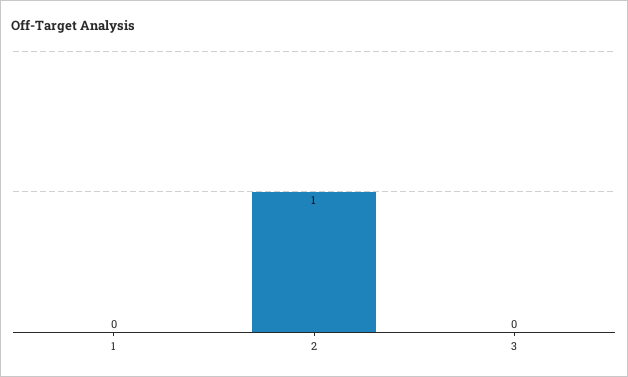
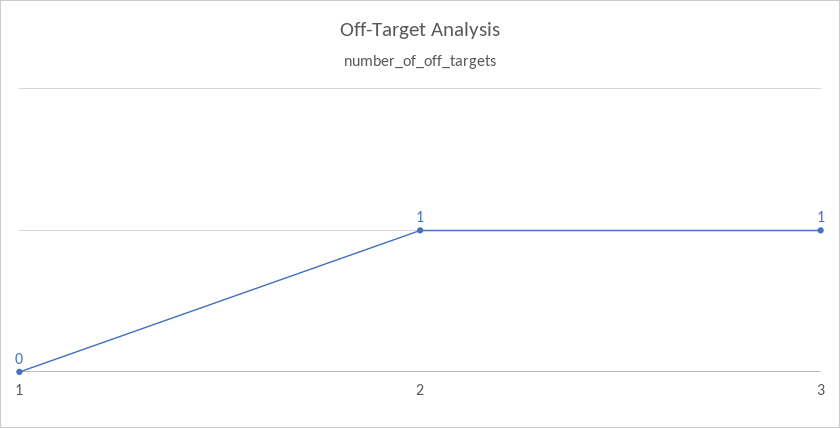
3: 0 -> 1

